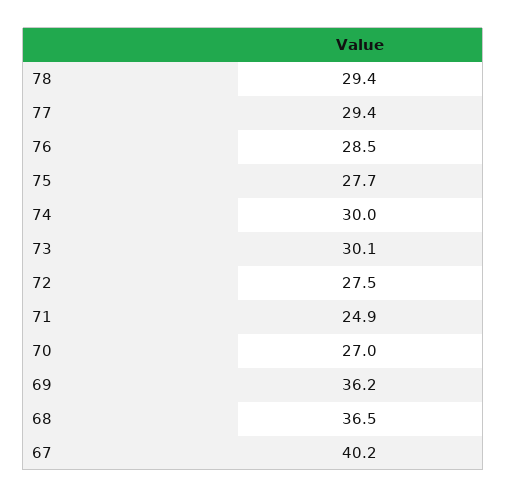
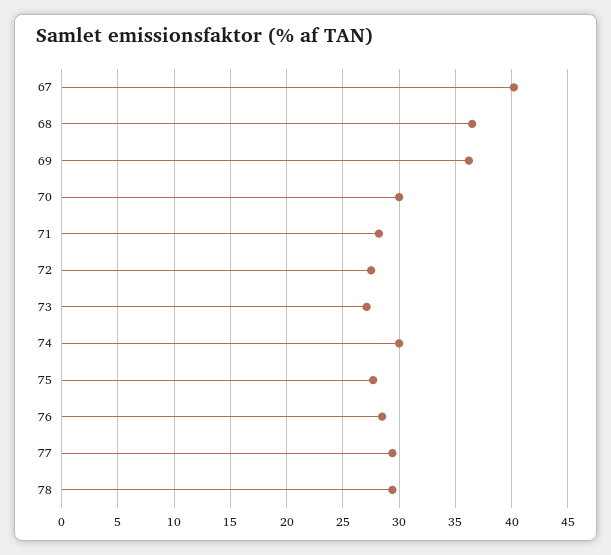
73: 30.1 -> 27
71: 24.9 -> 28
70: 27 -> 30

